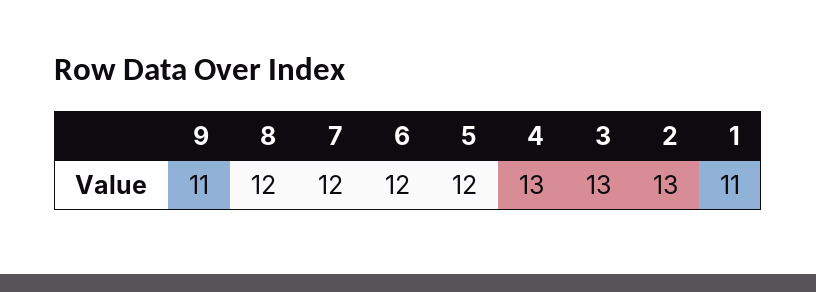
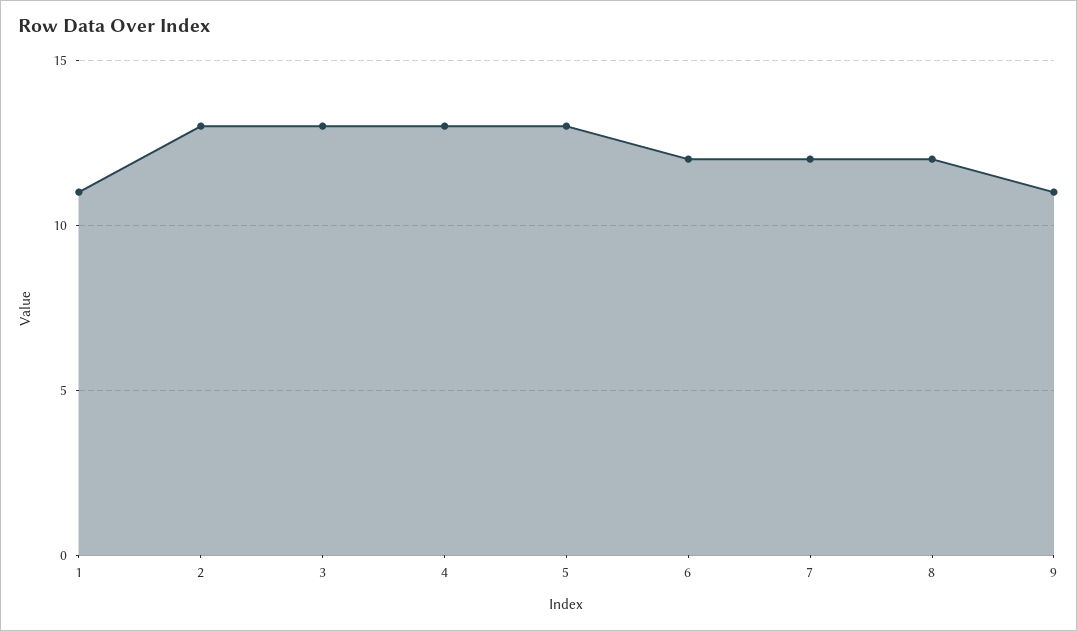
5: 12 -> 13

